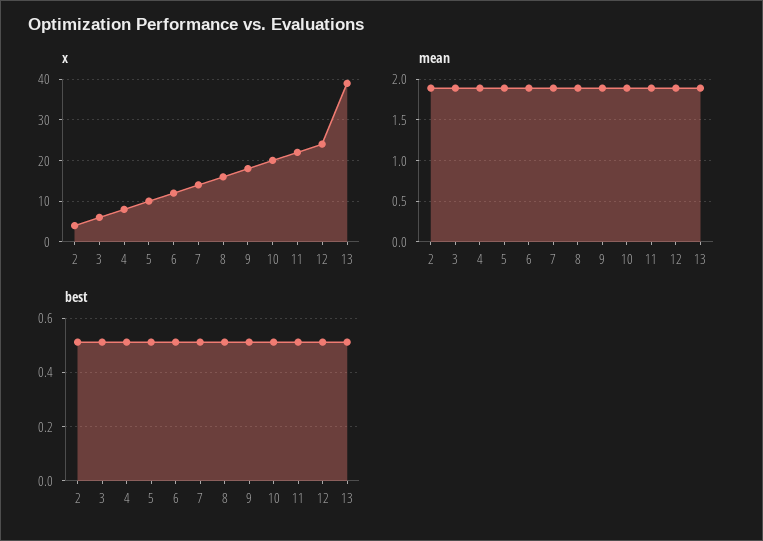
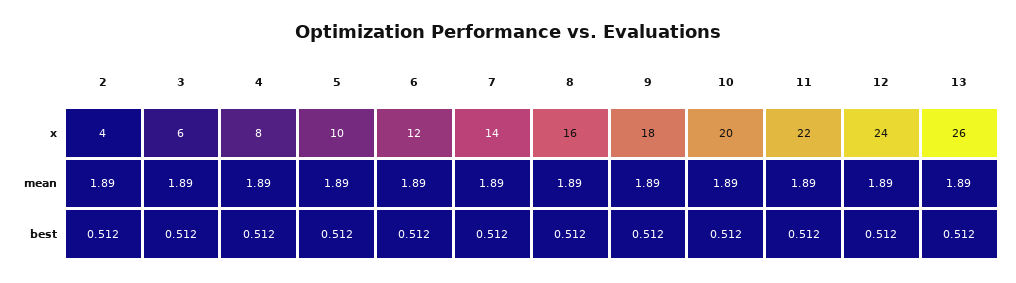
x, 13: 40 -> 26

